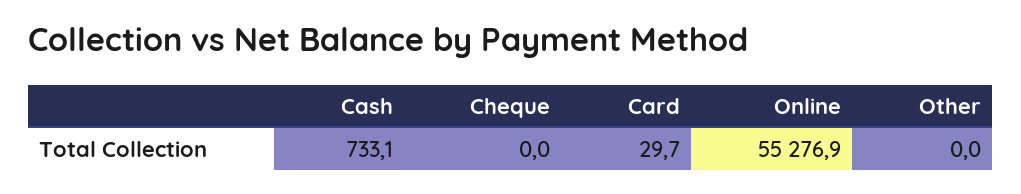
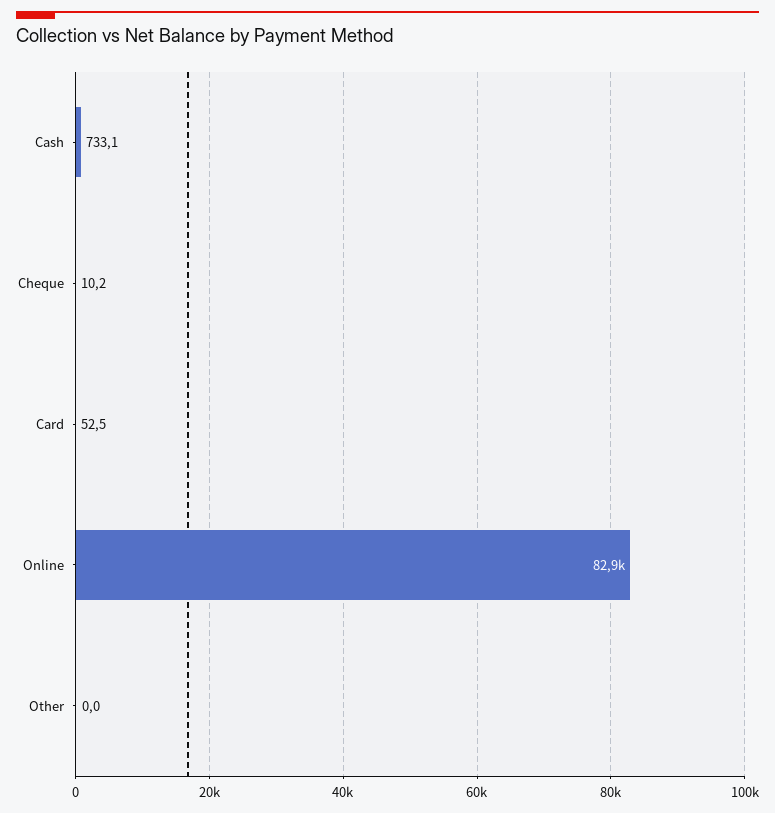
Cheque: 0 -> 10.2
Card: 29.7 -> 52.5
Online: 55276.9 -> 82900

